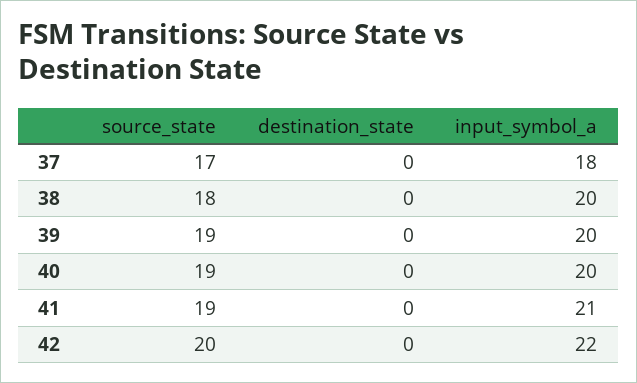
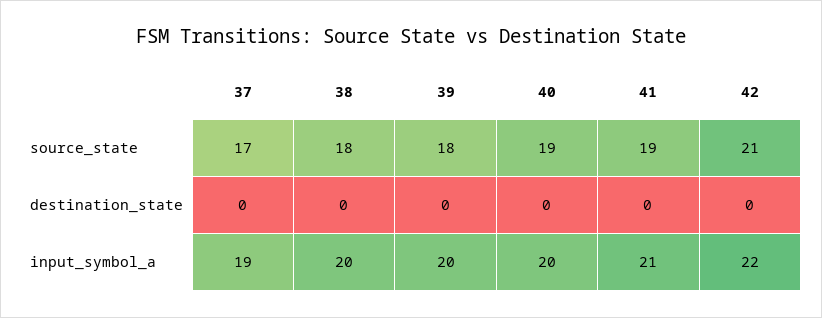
input_symbol_a, 37: 18 -> 19
source_state, 39: 19 -> 18
source_state, 42: 20 -> 21

